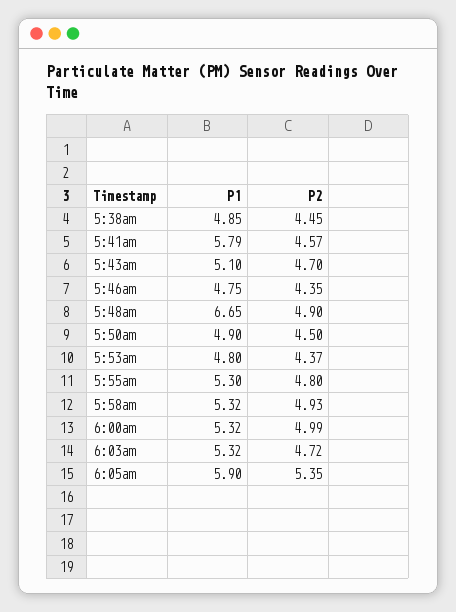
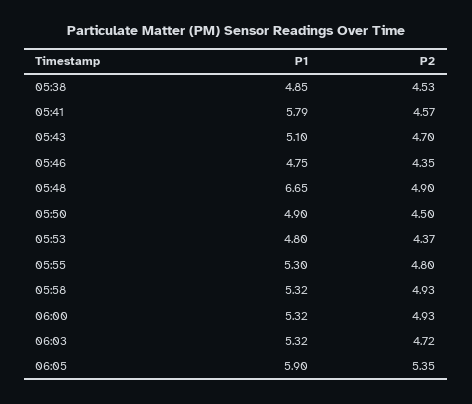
P2, 5:38am: 4.45 -> 4.53
P2, 6:00am: 4.99 -> 4.93

